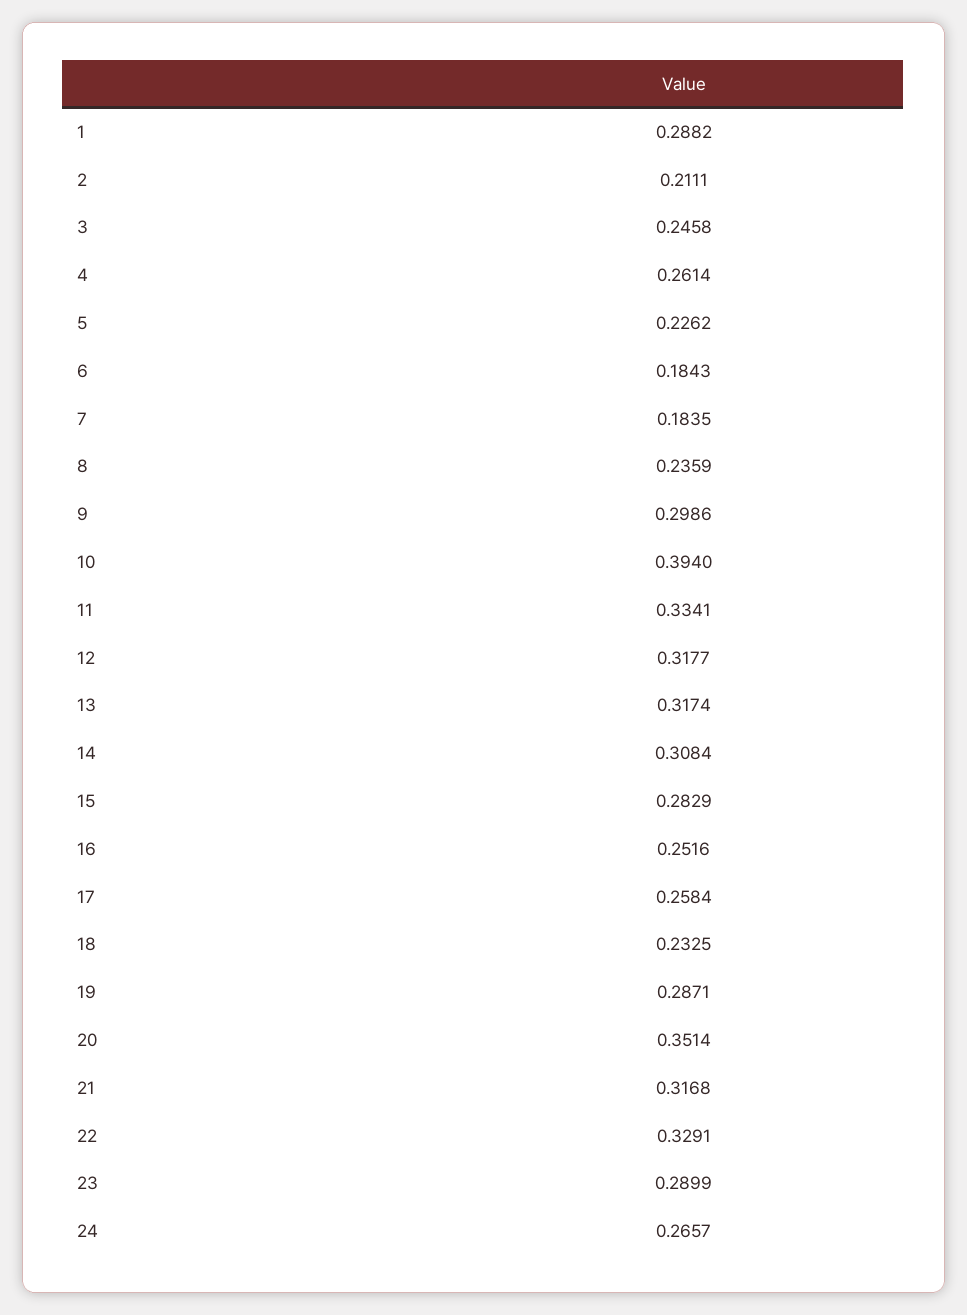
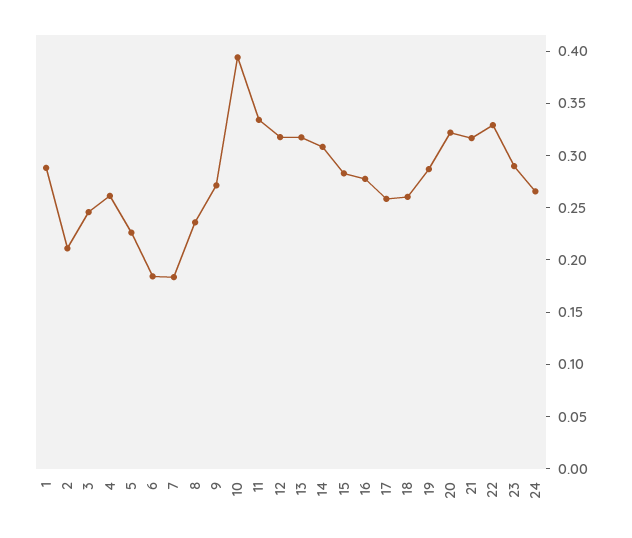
9: 0.2986 -> 0.27
16: 0.2516 -> 0.28
18: 0.2325 -> 0.26
20: 0.3514 -> 0.32

